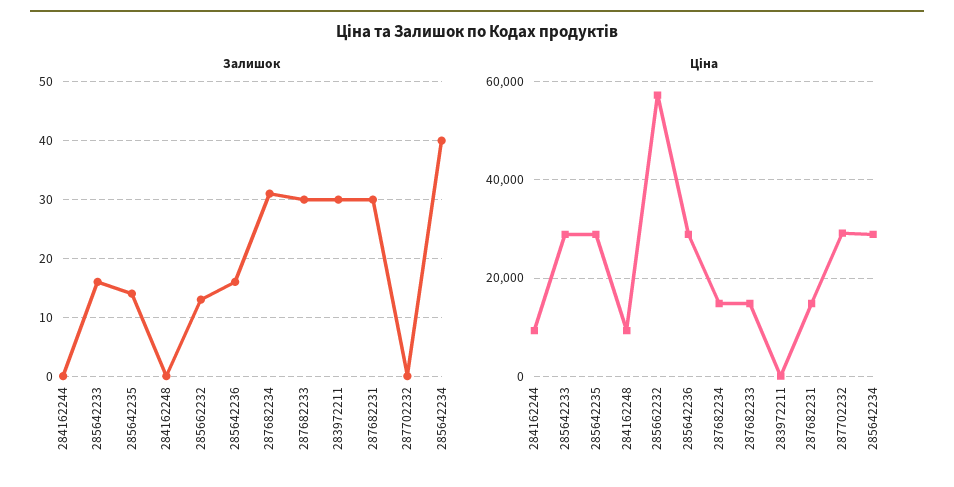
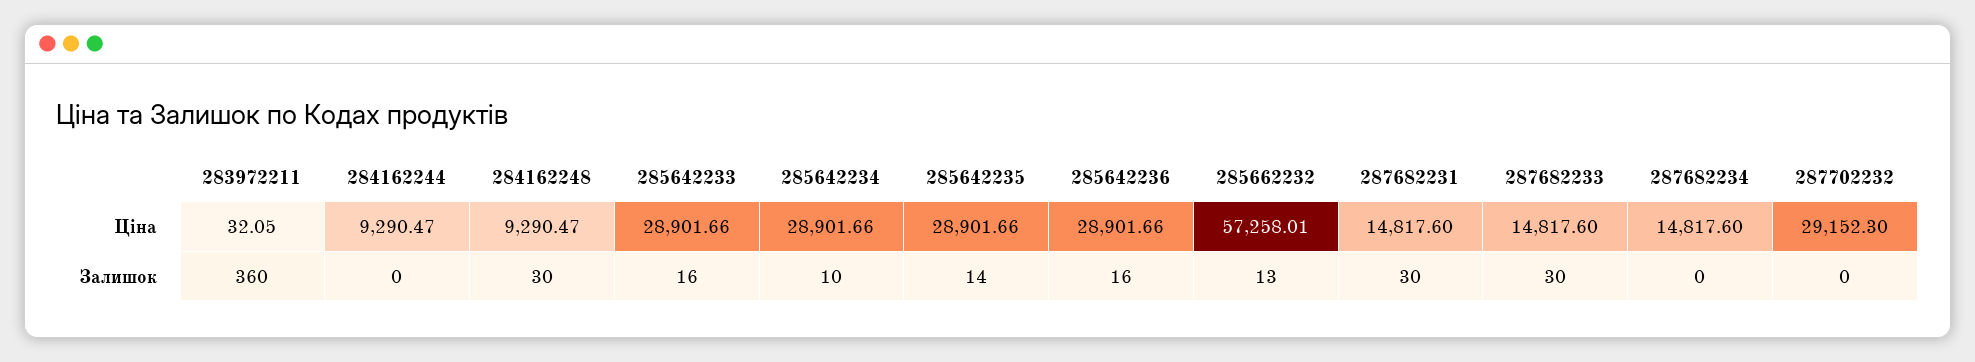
Залишок, 284162248: 0 -> 30
Залишок, 287682234: 30 -> 0
Залишок, 283972211: 30 -> 360
Залишок, 285642234: 40 -> 10

